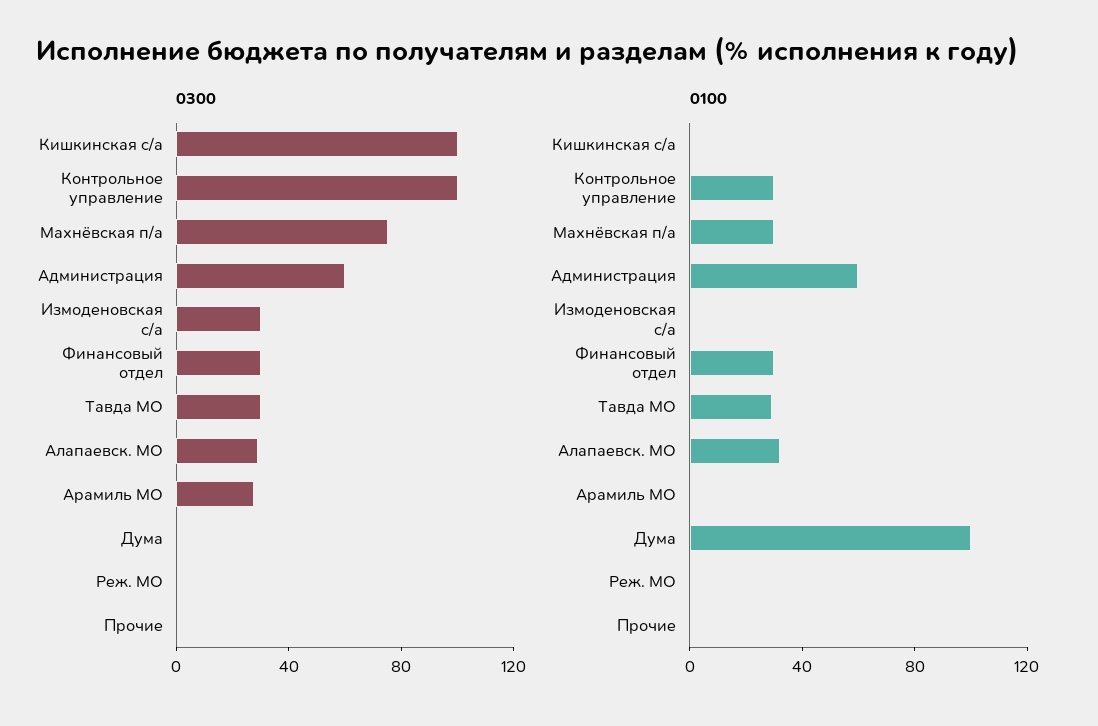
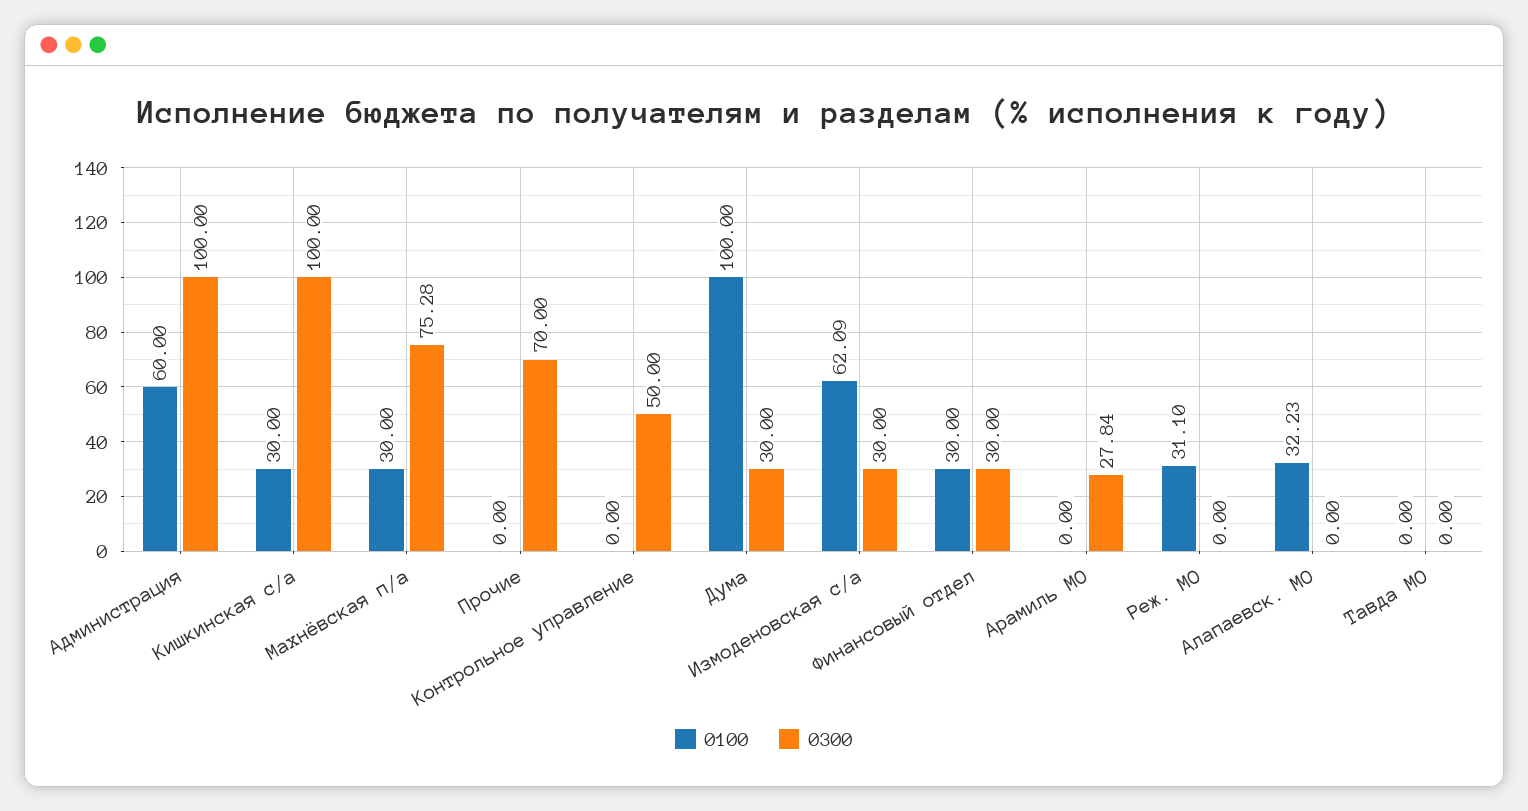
0300, Контрольное управление: 100 -> 50
0300, Администрация: 60 -> 100
0300, Тавда МО: 30 -> 0
0300, Алапаевск. МО: 30 -> 0
0300, Дума: 0 -> 30
0300, Прочие: 0 -> 70
0100, Кишкинская с/а: 0 -> 30
0100, Контрольное управление: 30 -> 0
0100, Измоденовская с/а: 0 -> 62.09
0100, Тавда МО: 30 -> 0
0100, Реж. МО: 0 -> 31.1

